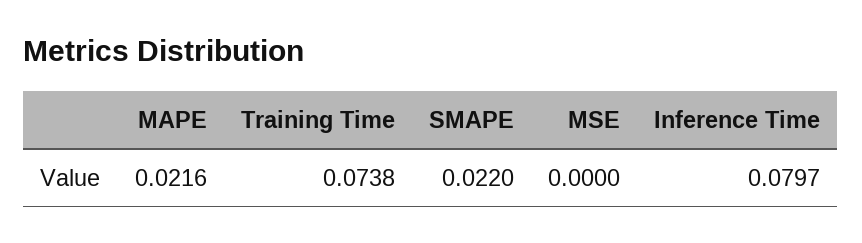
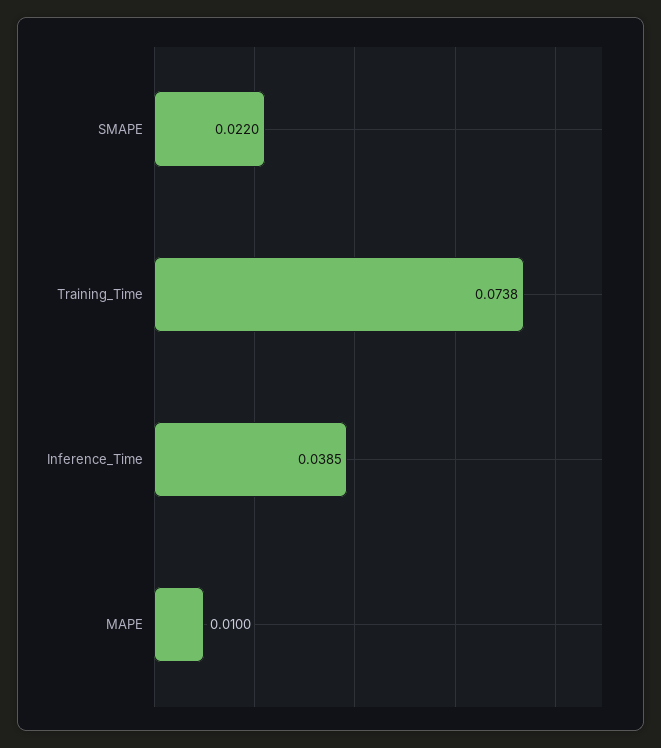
MAPE: 0.0216 -> 0.01
MSE: 0 -> none
Inference Time: 0.0797 -> 0.0385

